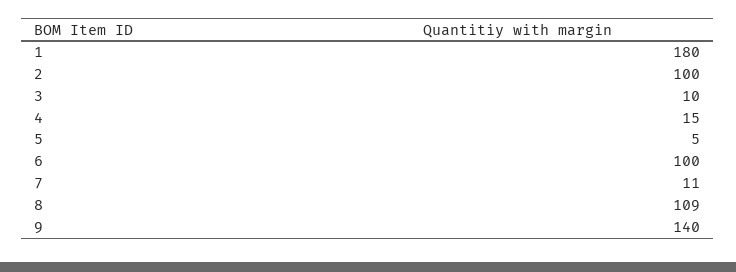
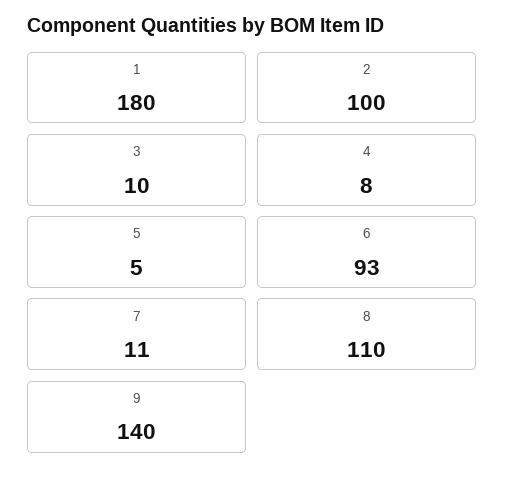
4: 15 -> 8
6: 100 -> 93
8: 109 -> 110

